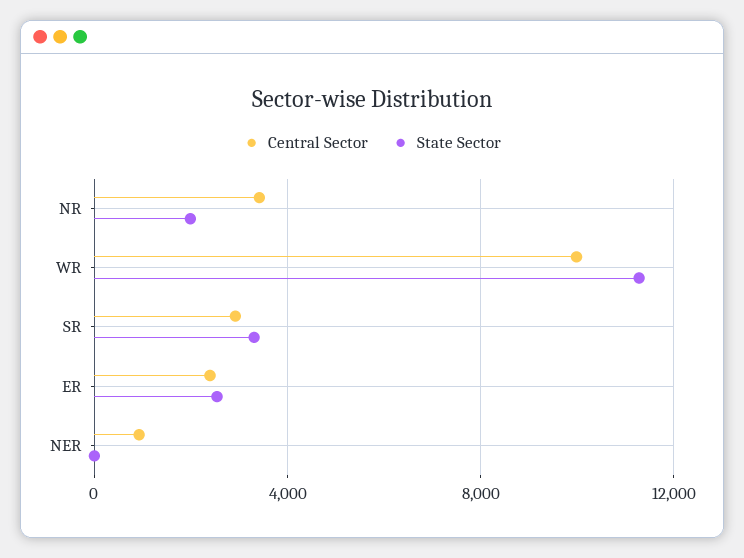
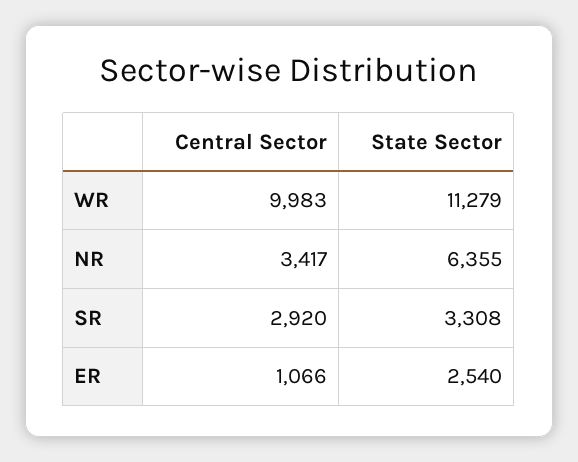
State Sector, NR: 2000 -> 6355
Central Sector, ER: 2500 -> 1066
Central Sector, NER: 1000 -> none
State Sector, NER: 0 -> none

